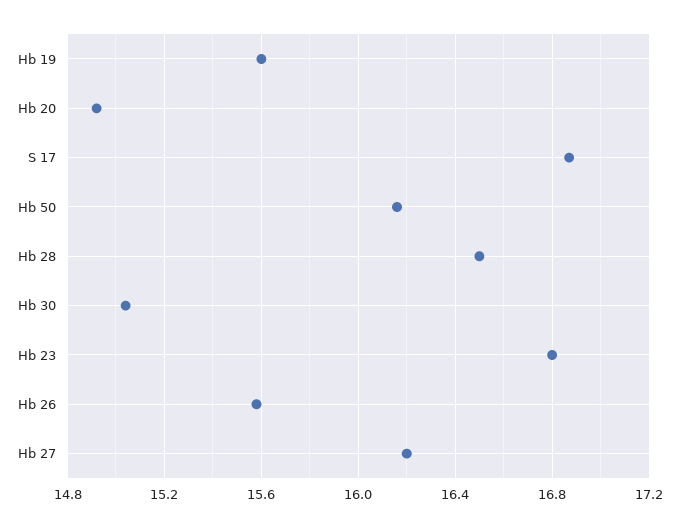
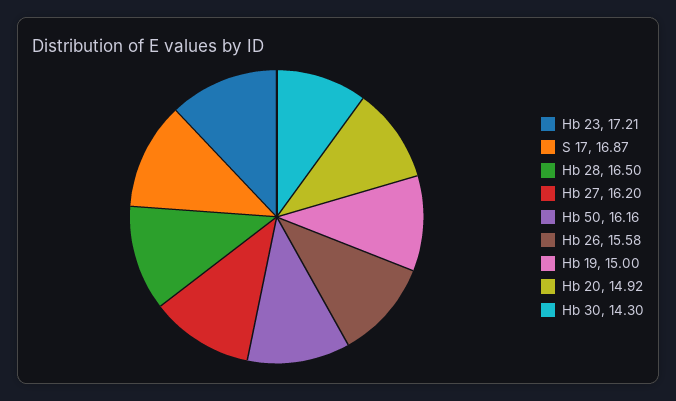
Hb 19: 15.6 -> 15
Hb 30: 15.05 -> 14.3
Hb 23: 16.8 -> 17.21

